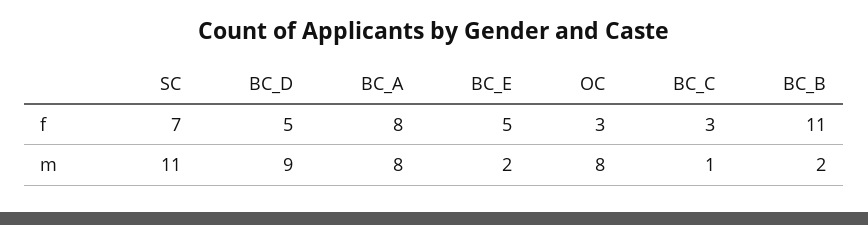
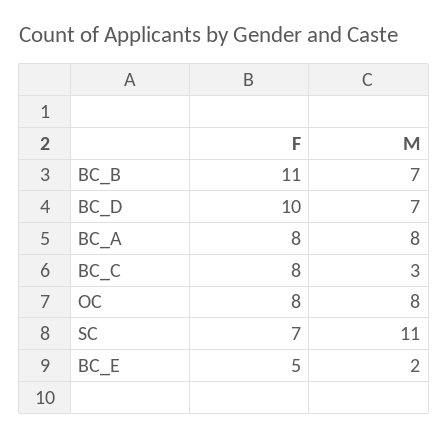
BC_D, f: 5 -> 10
OC, f: 3 -> 8
BC_C, f: 3 -> 8
BC_D, m: 9 -> 7
BC_C, m: 1 -> 3
BC_B, m: 2 -> 7

